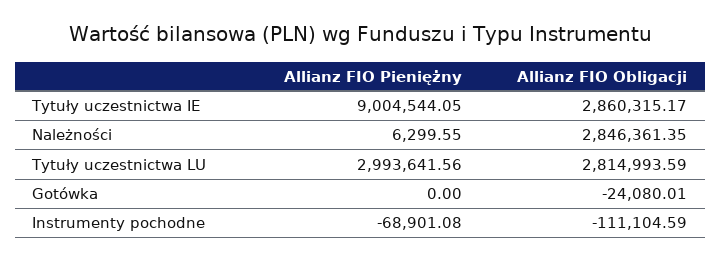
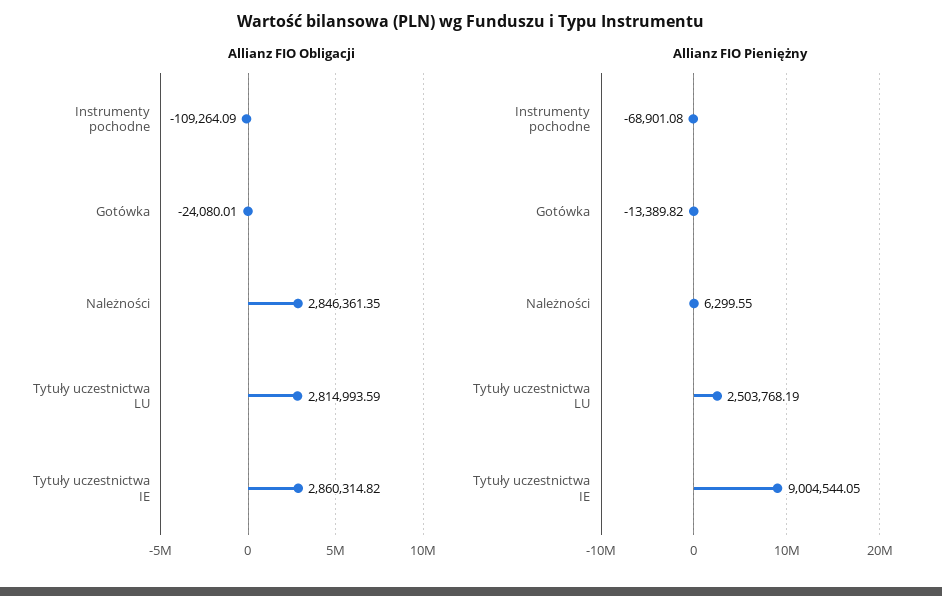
Allianz FIO Obligacji, Tytuły uczestnictwa IE: 2860315.17 -> 2860314.82
Allianz FIO Pieniężny, Tytuły uczestnictwa LU: 2993641.56 -> 2503768.19
Allianz FIO Pieniężny, Gotówka: 0 -> -13389.82
Allianz FIO Obligacji, Instrumenty pochodne: -111104.59 -> -109264.09

